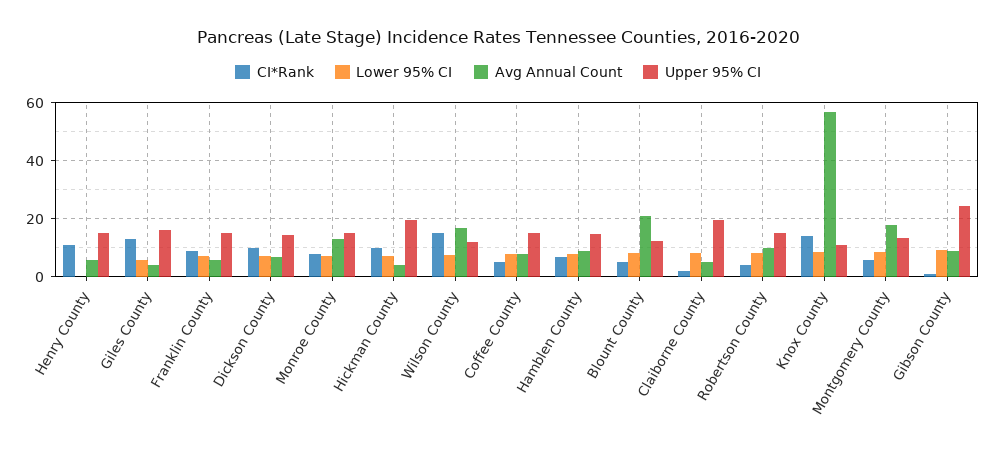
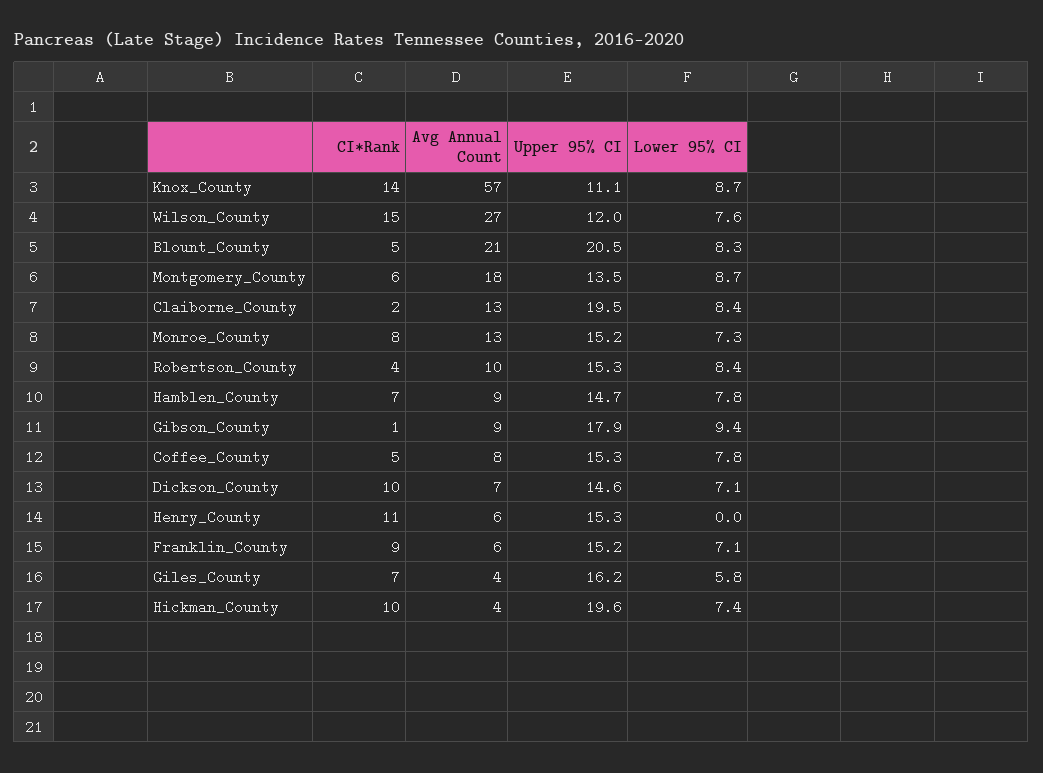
CI*Rank, Giles County: 12.5 -> 7
Avg Annual Count, Wilson County: 17.5 -> 27
Upper 95% CI, Blount County: 12.5 -> 20.5
Avg Annual Count, Claiborne County: 5 -> 13
Upper 95% CI, Gibson County: 25 -> 17.9

